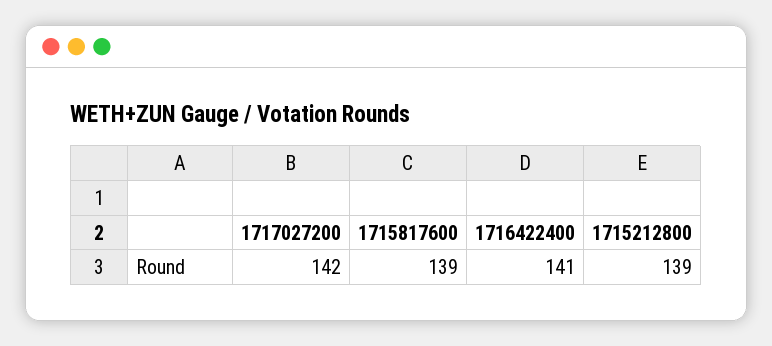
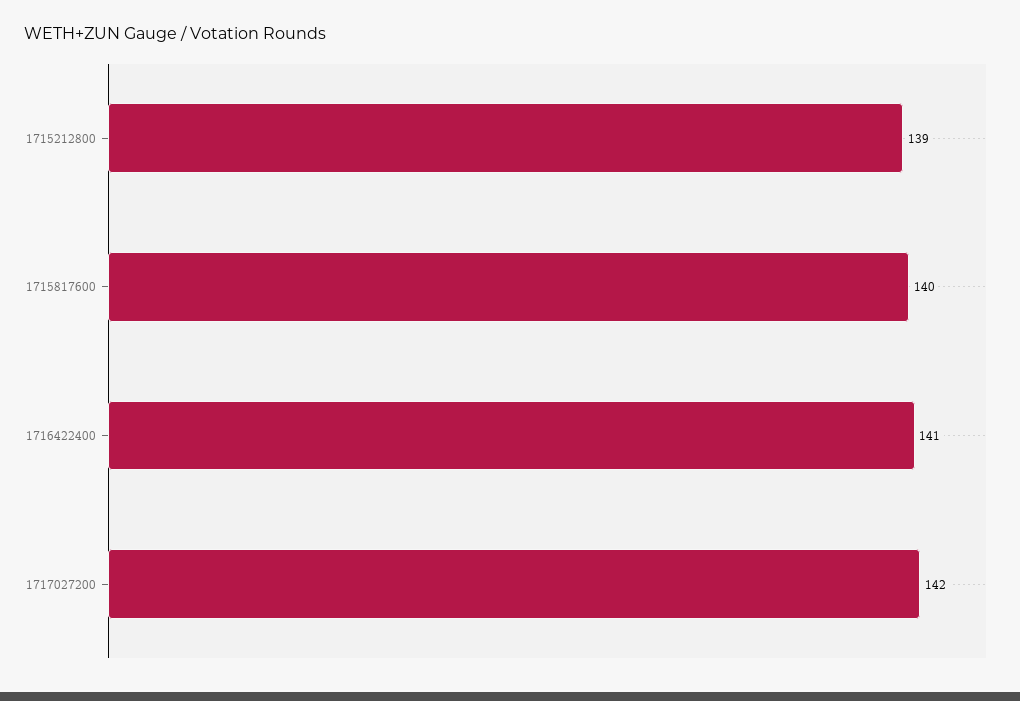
1715817600: 139 -> 140

